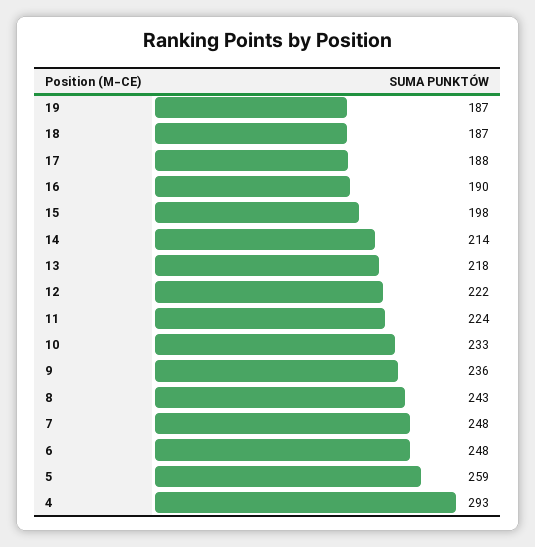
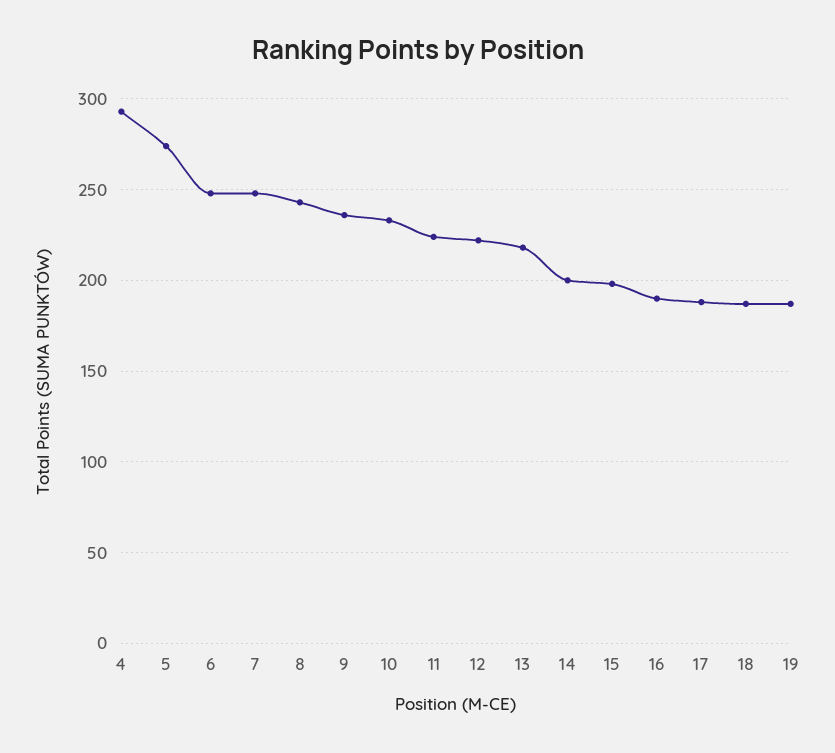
14: 214 -> 200
5: 259 -> 275

